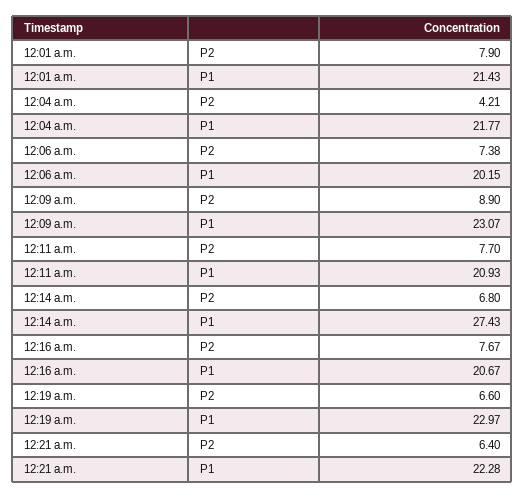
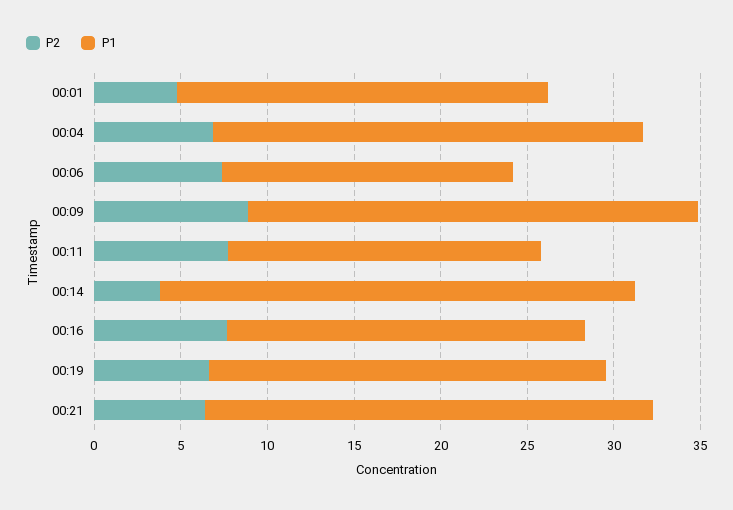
P2, 12:01 a.m.: 7.9 -> 5
P2, 12:04 a.m.: 4.21 -> 7
P1, 12:04 a.m.: 21.77 -> 25
P1, 12:06 a.m.: 20.15 -> 17
P1, 12:09 a.m.: 23.07 -> 26
P1, 12:11 a.m.: 20.93 -> 18
P2, 12:14 a.m.: 6.8 -> 4
P1, 12:21 a.m.: 22.28 -> 26

